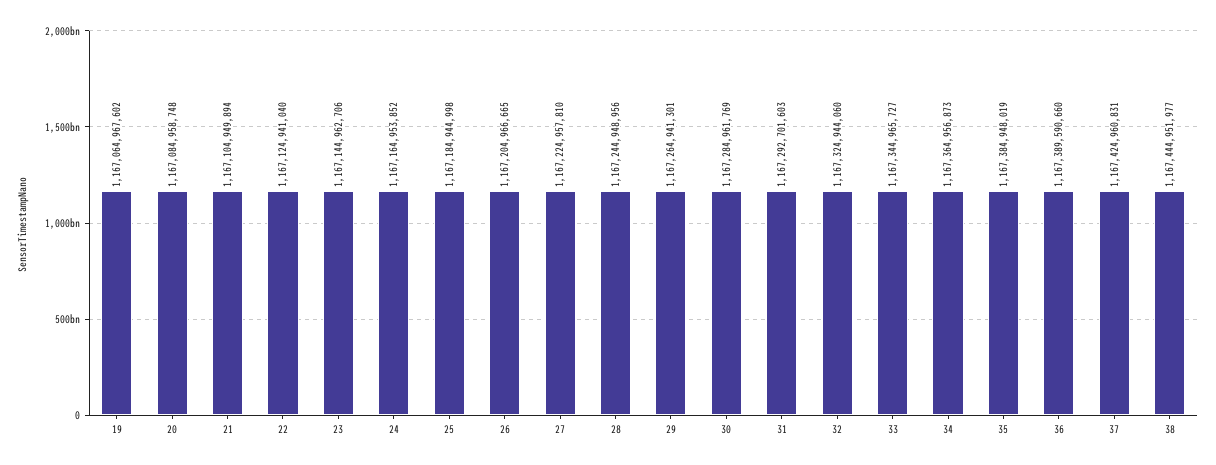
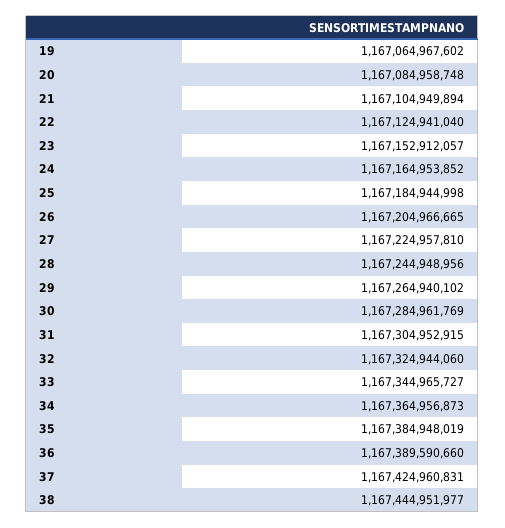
23: 1167144962706 -> 1167152912057
29: 1167264941301 -> 1167264940102
31: 1167292701603 -> 1167304952915

